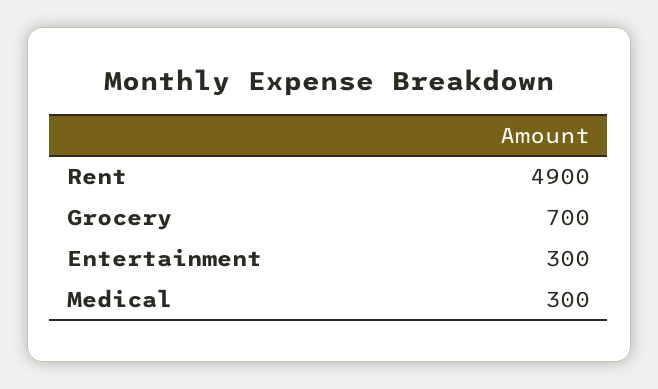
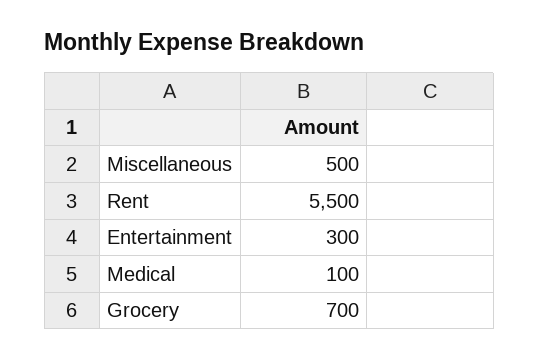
Rent: 4900 -> 5500
Medical: 300 -> 100
Miscellaneous: none -> 500

